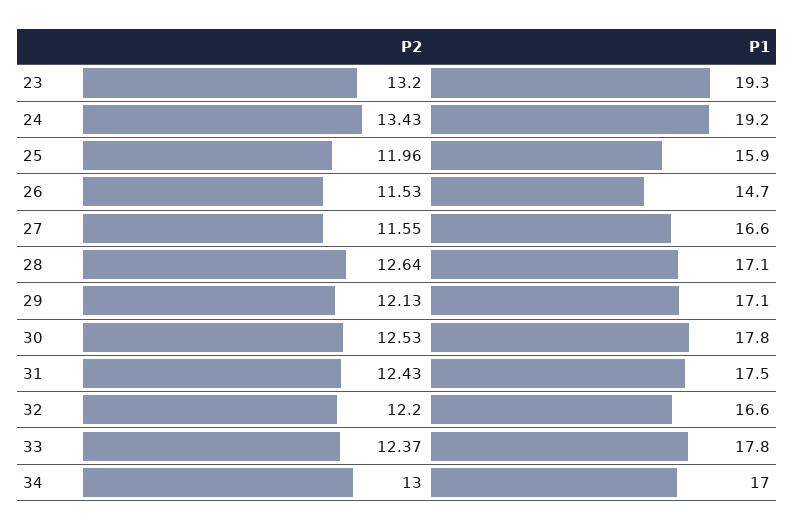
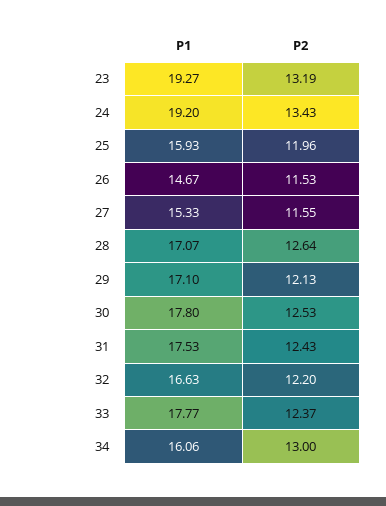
P2, 23: 13.2 -> 13.19
P1, 27: 16.6 -> 15.33
P1, 34: 17 -> 16.06

